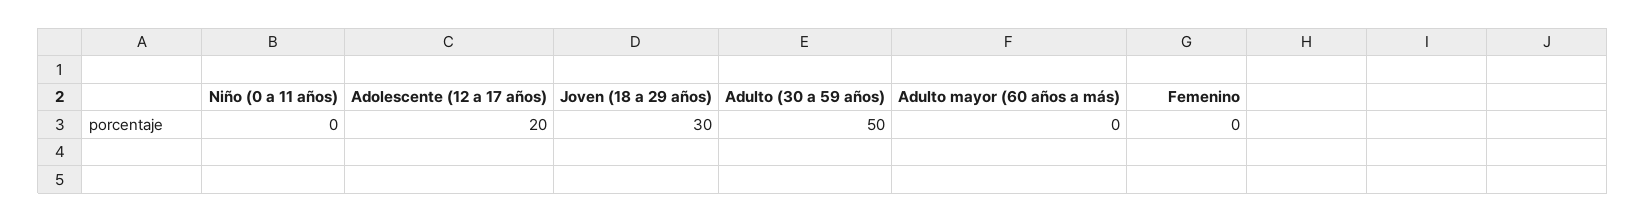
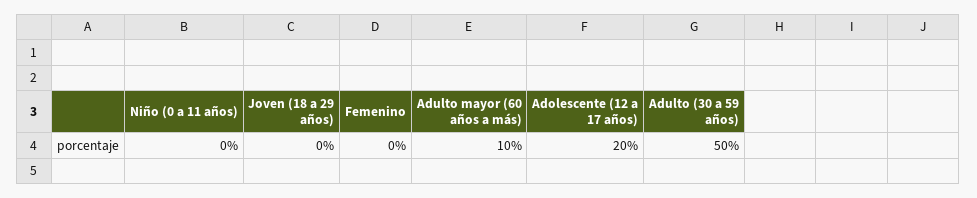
Joven (18 a 29 años): 30 -> 0
Adulto mayor (60 años a más): 0 -> 10

